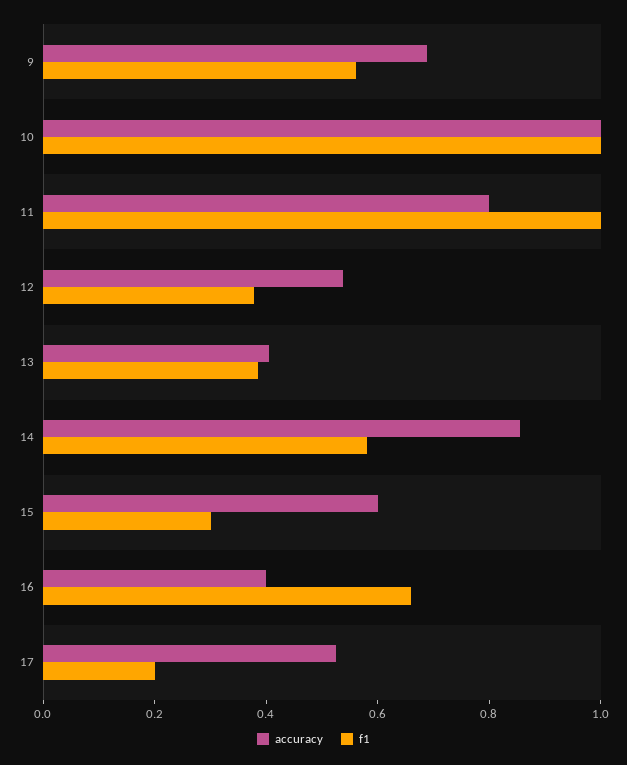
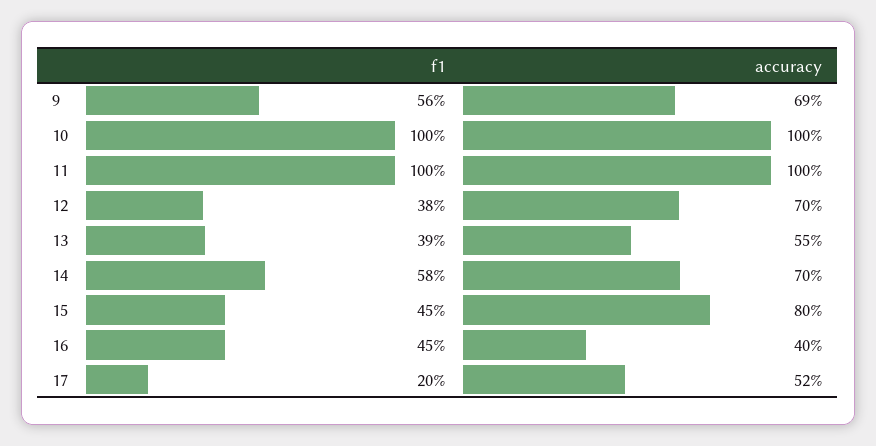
accuracy, 11: 0.8 -> 1
accuracy, 12: 0.55 -> 0.7
accuracy, 13: 0.4 -> 0.55
accuracy, 14: 0.85 -> 0.7
accuracy, 15: 0.6 -> 0.8
f1, 15: 0.3 -> 0.45
f1, 16: 0.65 -> 0.45

